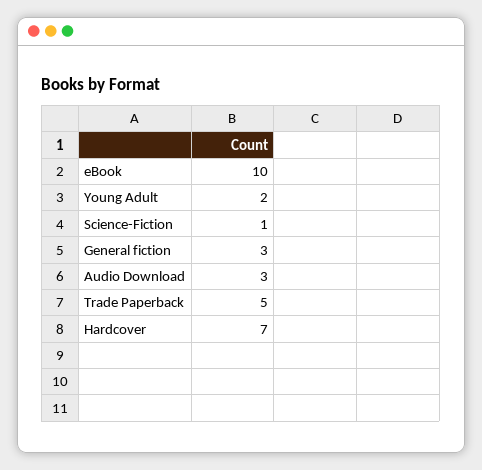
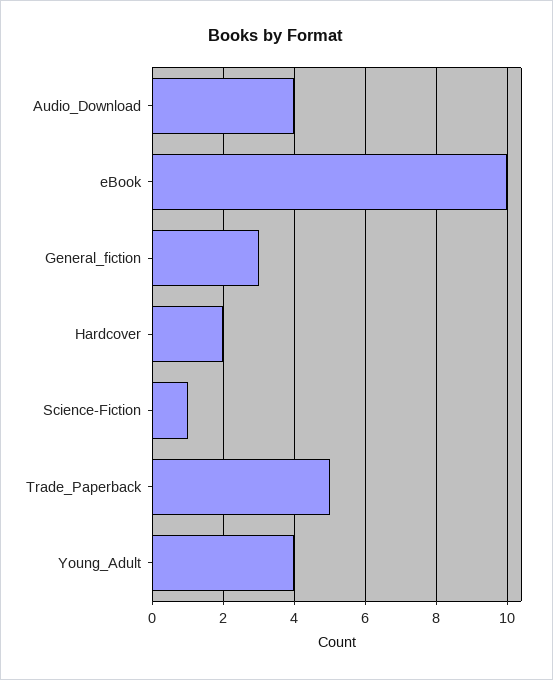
Young Adult: 2 -> 4
Audio Download: 3 -> 4
Hardcover: 7 -> 2

